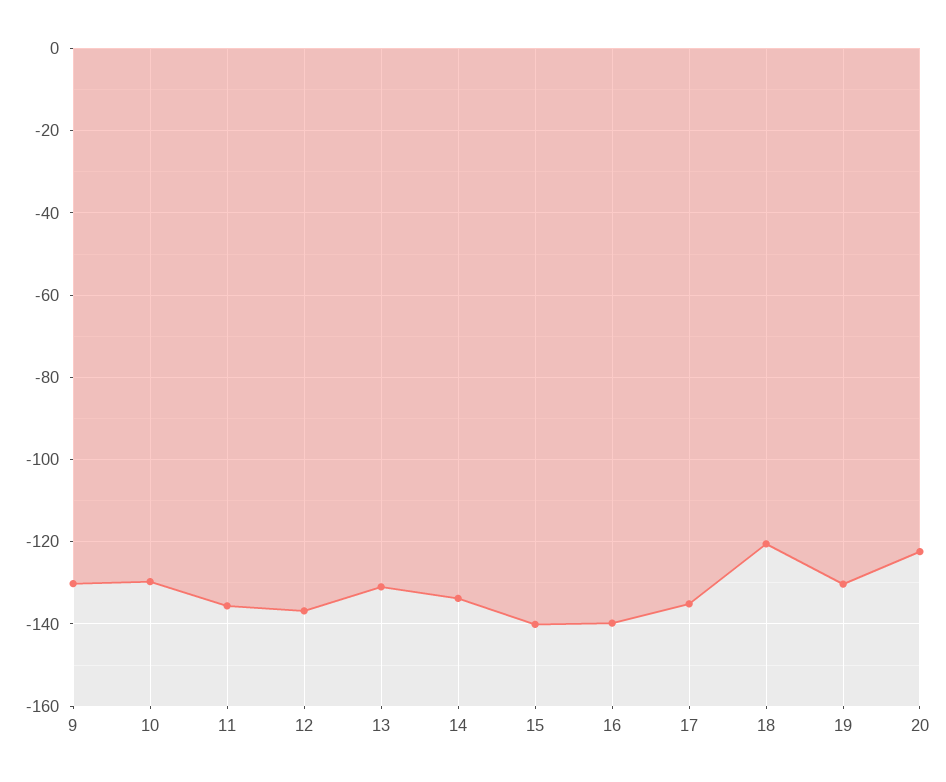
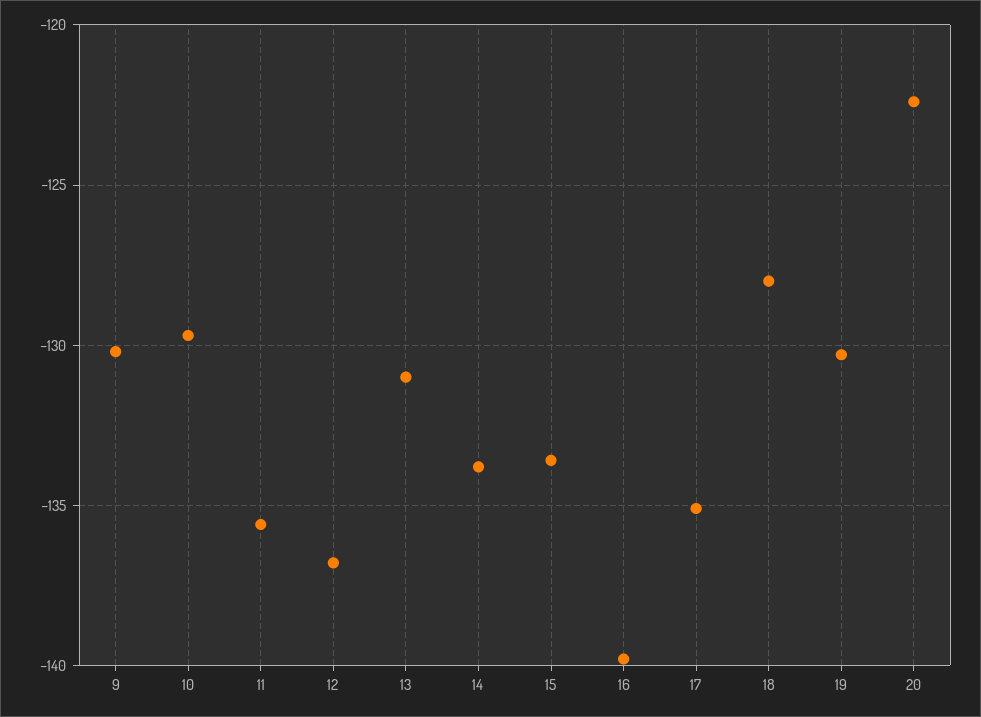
15: -140 -> -133.5
18: -120 -> -128

